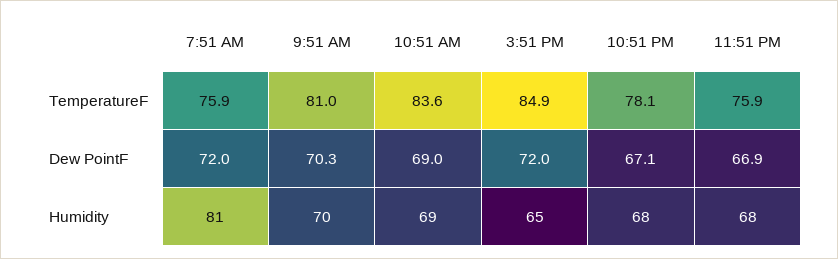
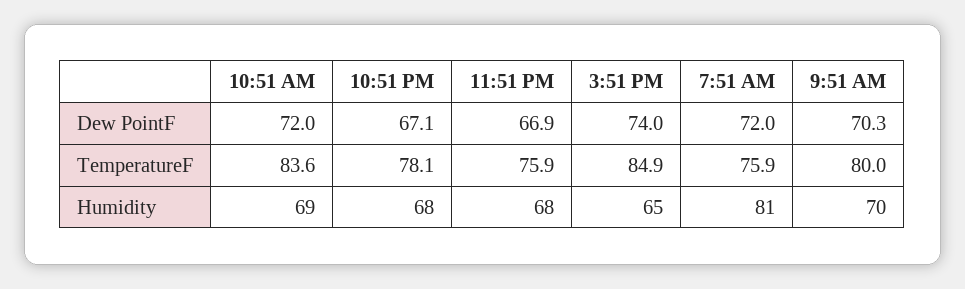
9:51 AM, TemperatureF: 81 -> 80
10:51 AM, Dew PointF: 69 -> 72
3:51 PM, Dew PointF: 72 -> 74

